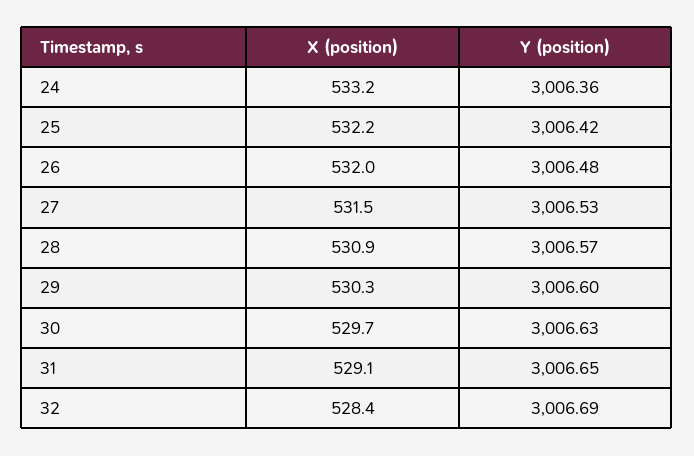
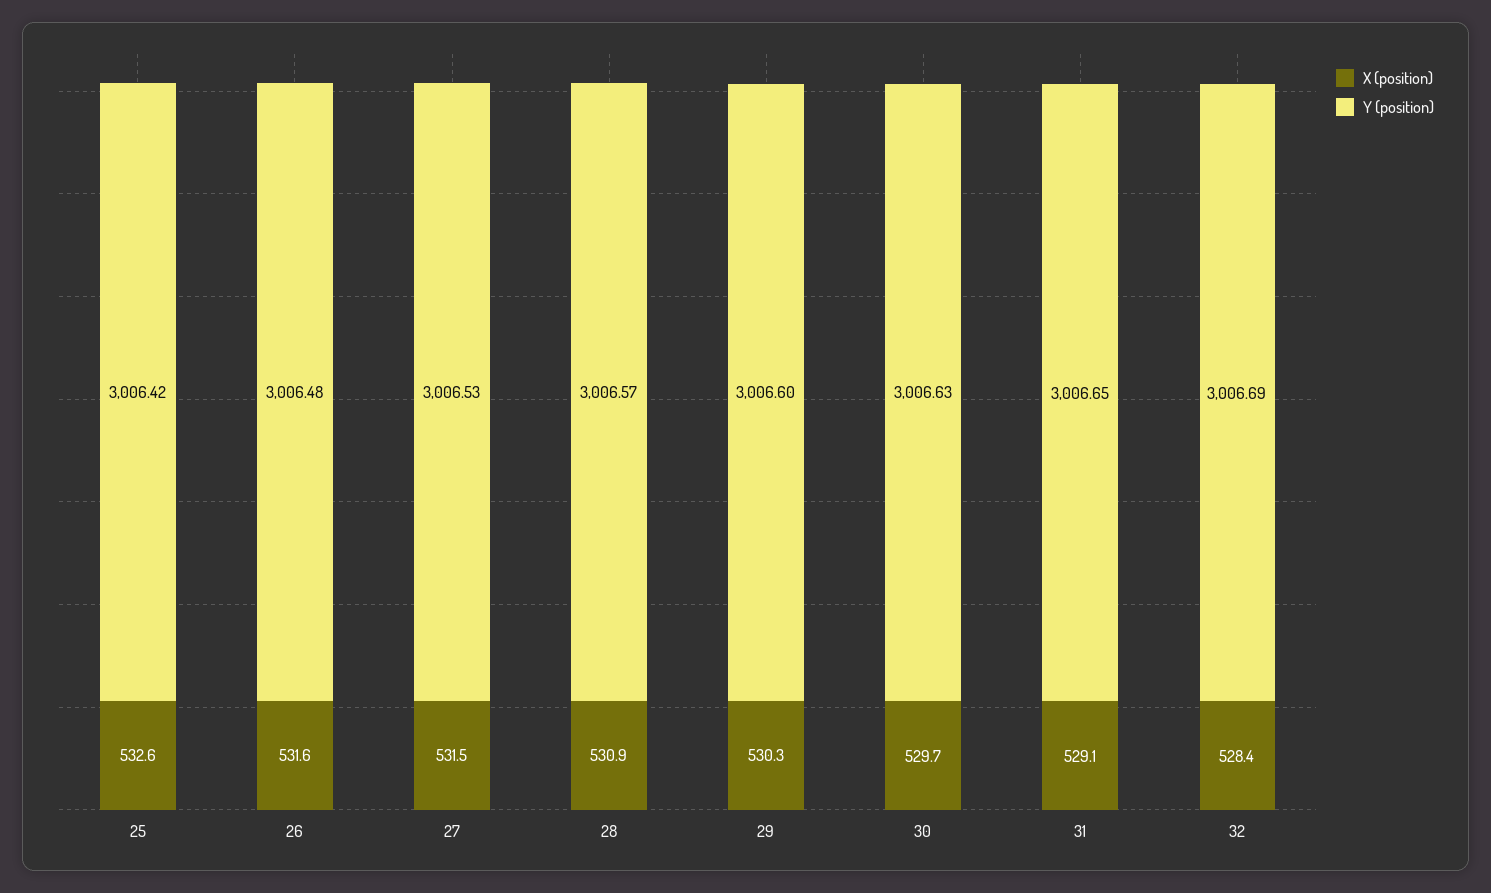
X (position), 24: 533.2 -> none
Y (position), 24: 3006.36 -> none
X (position), 25: 532.2 -> 532.6
X (position), 26: 532 -> 531.6

